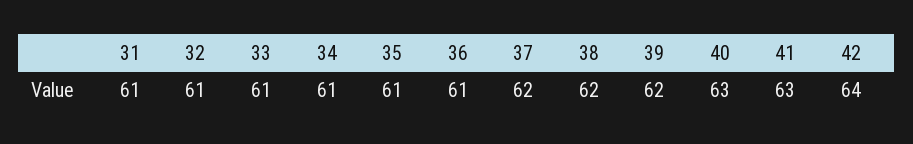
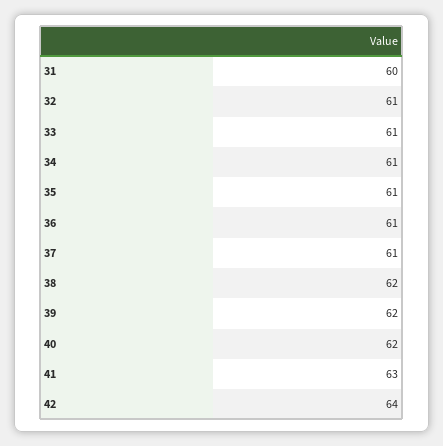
31: 61 -> 60
37: 62 -> 61
40: 63 -> 62

